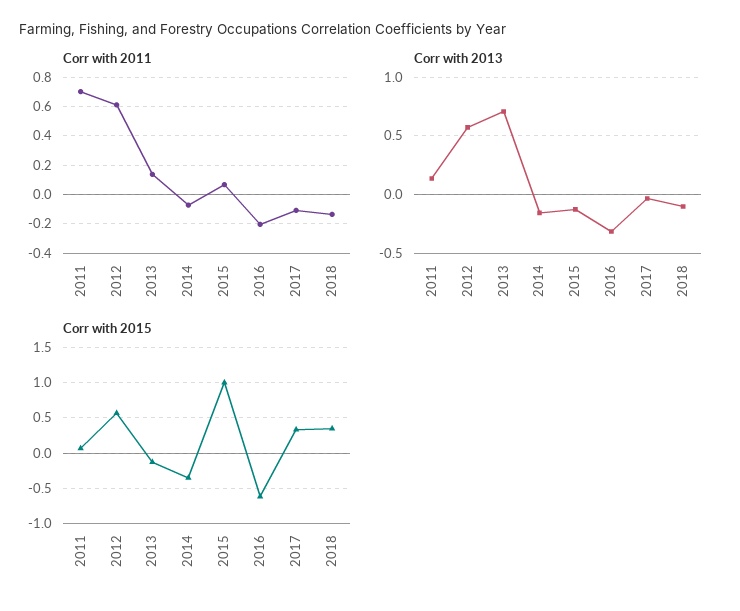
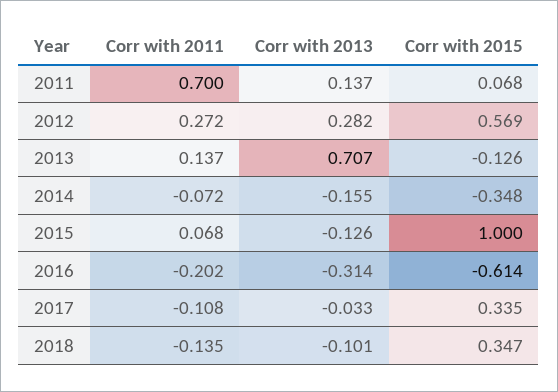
Corr with 2011, 2012: 0.6 -> 0.272
Corr with 2013, 2012: 0.6 -> 0.282

